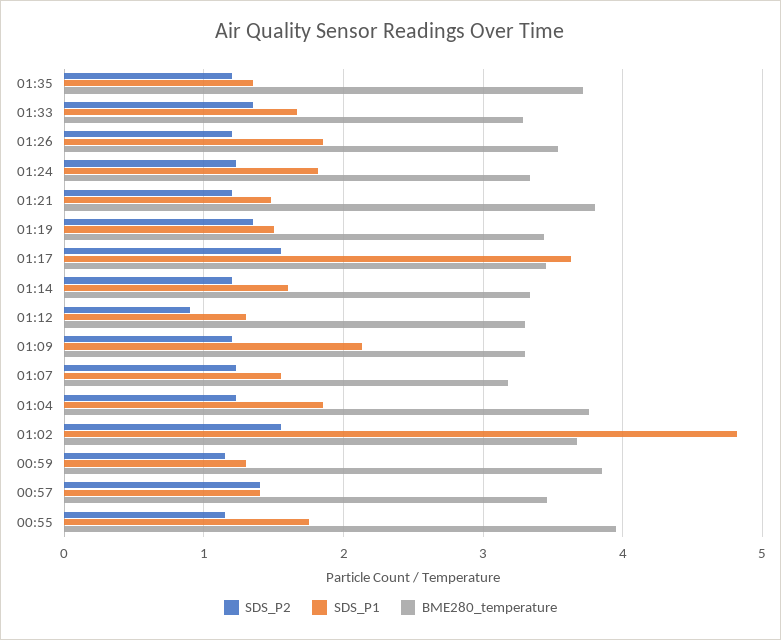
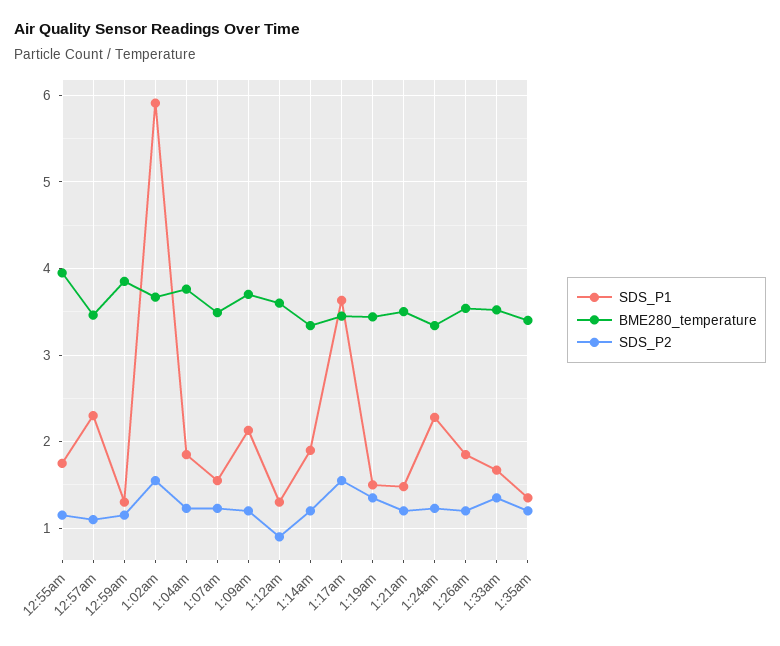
BME280_temperature, 01:35: 3.7 -> 3.4
BME280_temperature, 01:33: 3.3 -> 3.5
SDS_P1, 01:24: 1.8 -> 2.3
BME280_temperature, 01:21: 3.8 -> 3.5
SDS_P1, 01:14: 1.6 -> 1.9
BME280_temperature, 01:12: 3.3 -> 3.6
BME280_temperature, 01:09: 3.3 -> 3.7
BME280_temperature, 01:07: 3.2 -> 3.5
SDS_P1, 01:02: 4.8 -> 5.9
SDS_P2, 00:57: 1.4 -> 1.1
SDS_P1, 00:57: 1.4 -> 2.3

